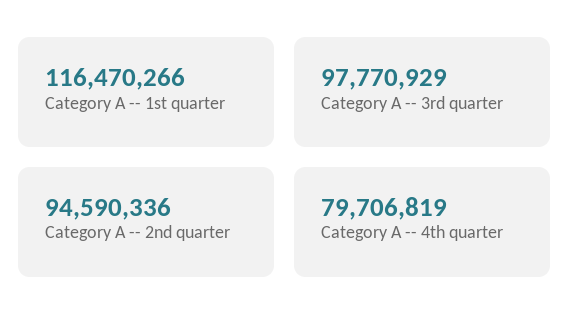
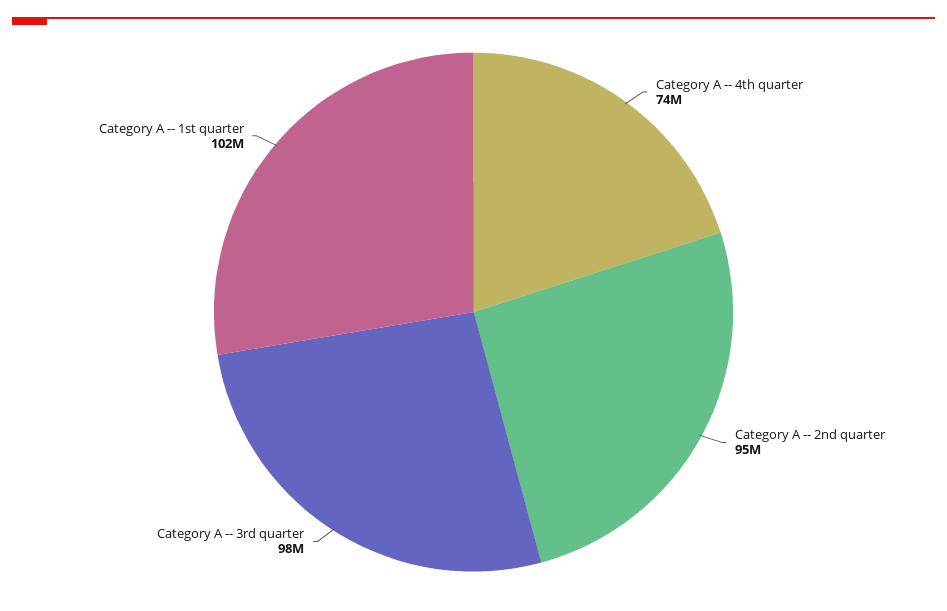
Category A -- 1st quarter: 116470266 -> 102000000
Category A -- 4th quarter: 79706819 -> 74000000

